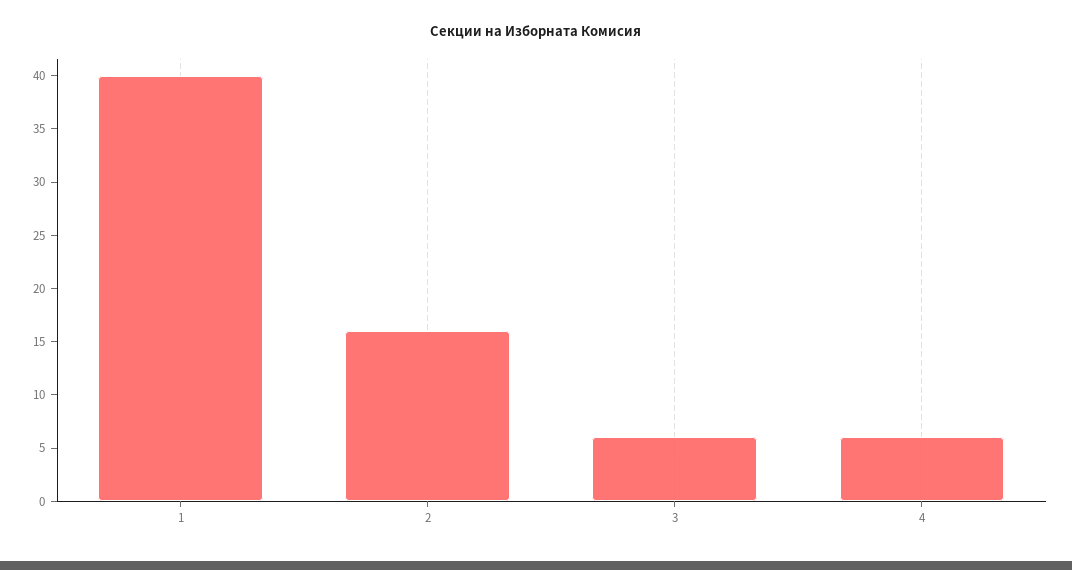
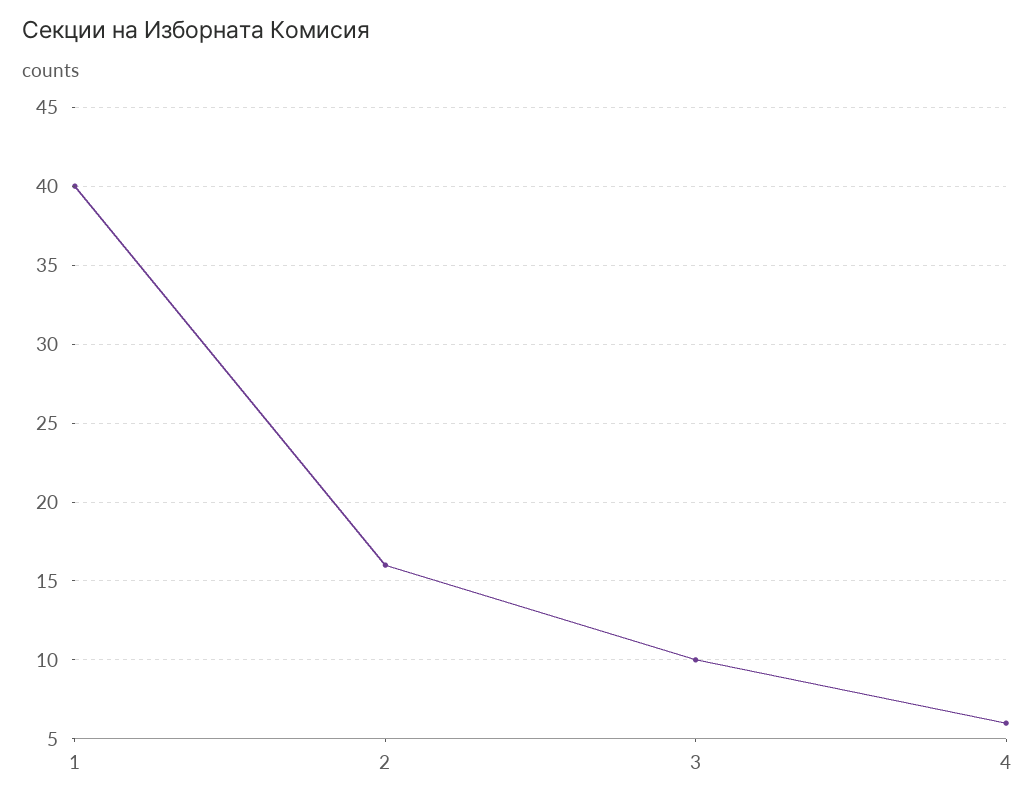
3: 6 -> 10

